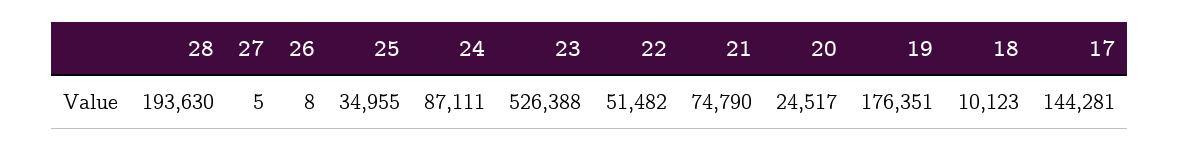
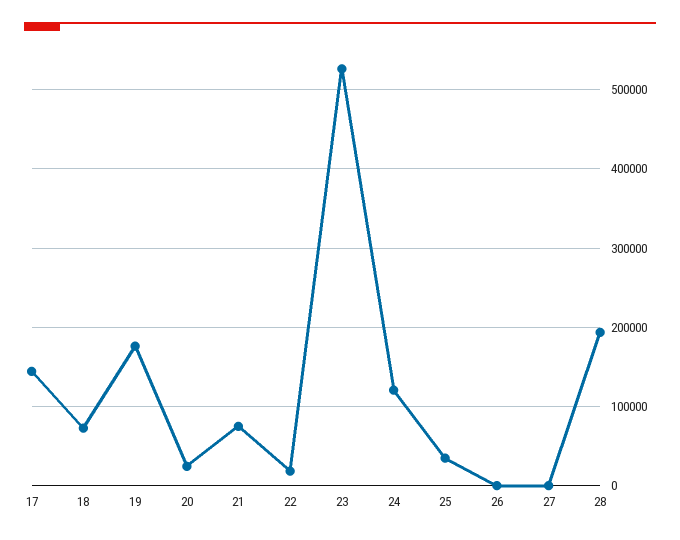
24: 87111 -> 120000
22: 51482 -> 20000
18: 10123 -> 70000

